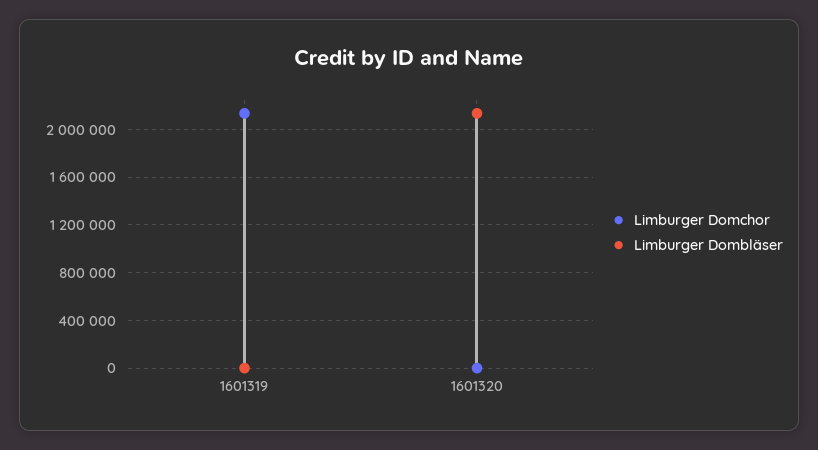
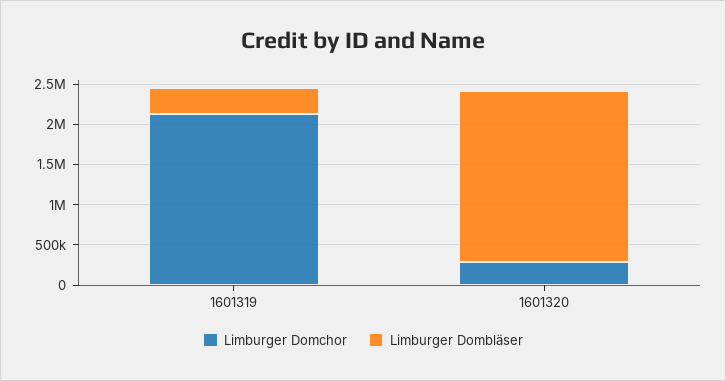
Limburger Dombläser, 1601319: 0 -> 300000
Limburger Domchor, 1601320: 0 -> 300000

